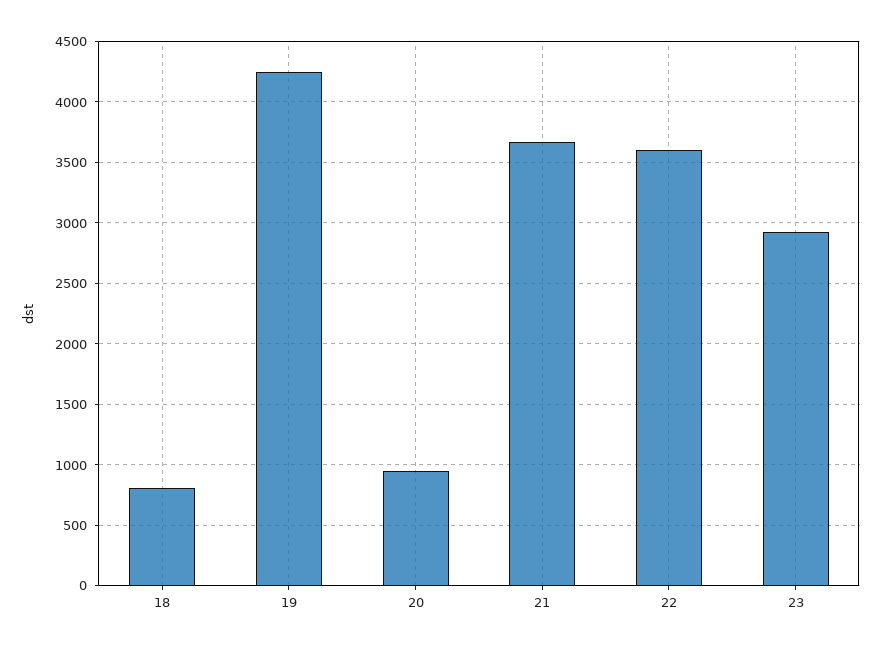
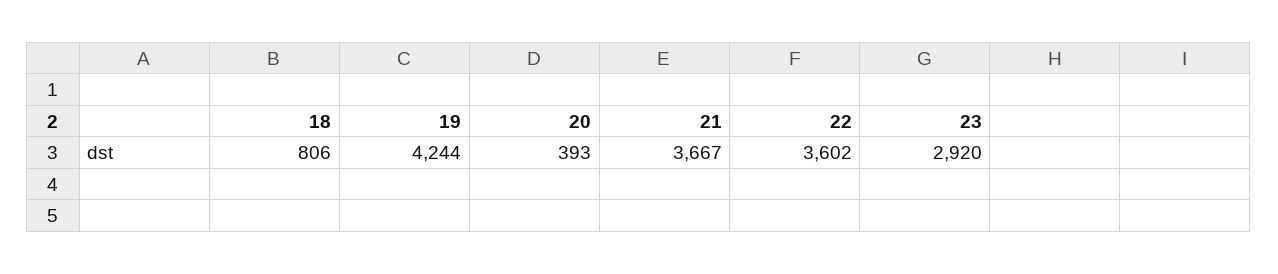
20: 950 -> 393

